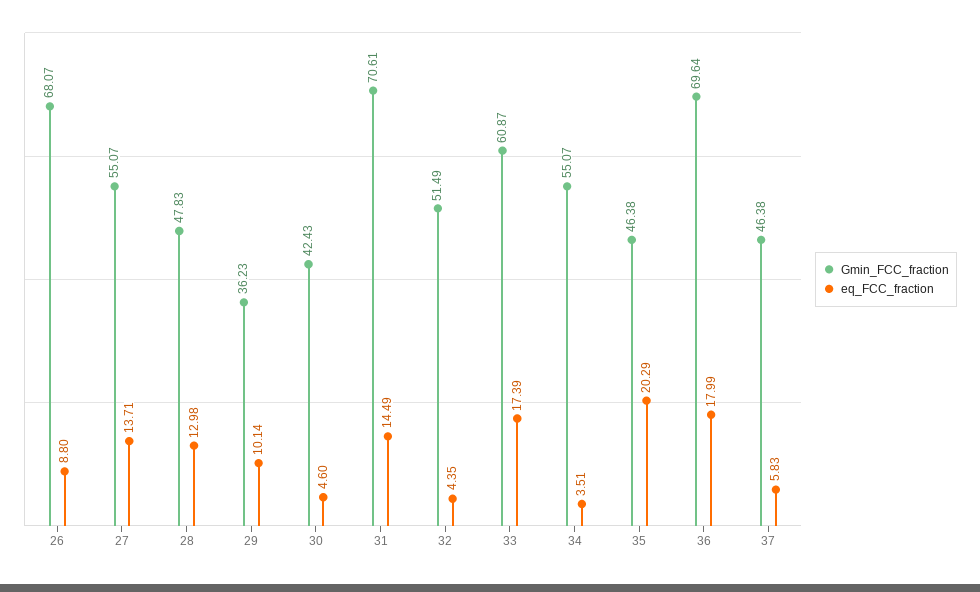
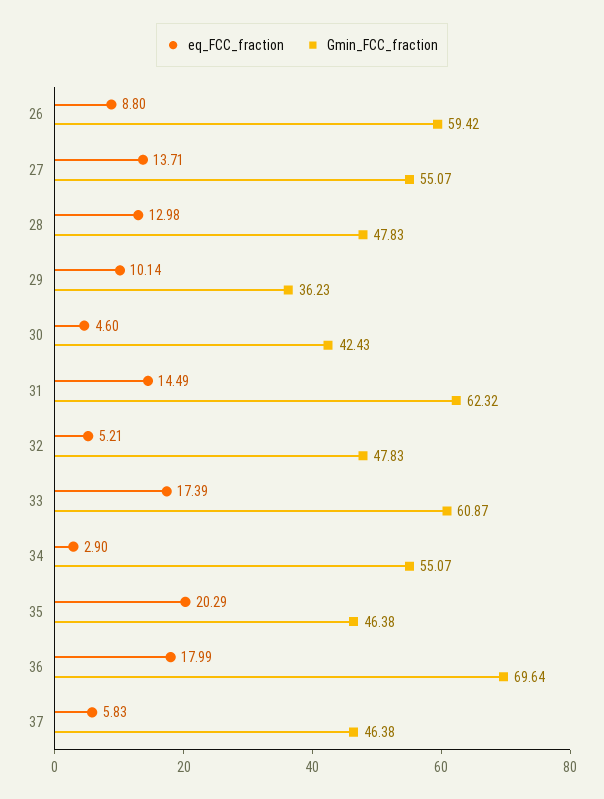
Gmin_FCC_fraction, 26: 68.07 -> 59.42
Gmin_FCC_fraction, 31: 70.61 -> 62.32
Gmin_FCC_fraction, 32: 51.49 -> 47.83
eq_FCC_fraction, 32: 4.35 -> 5.21
eq_FCC_fraction, 34: 3.51 -> 2.9

